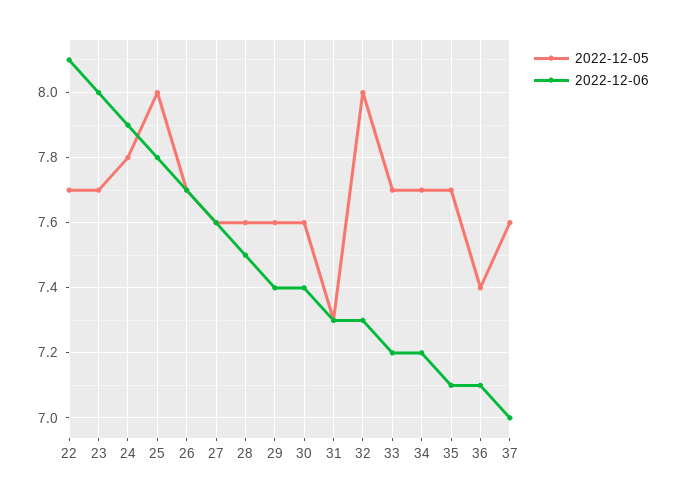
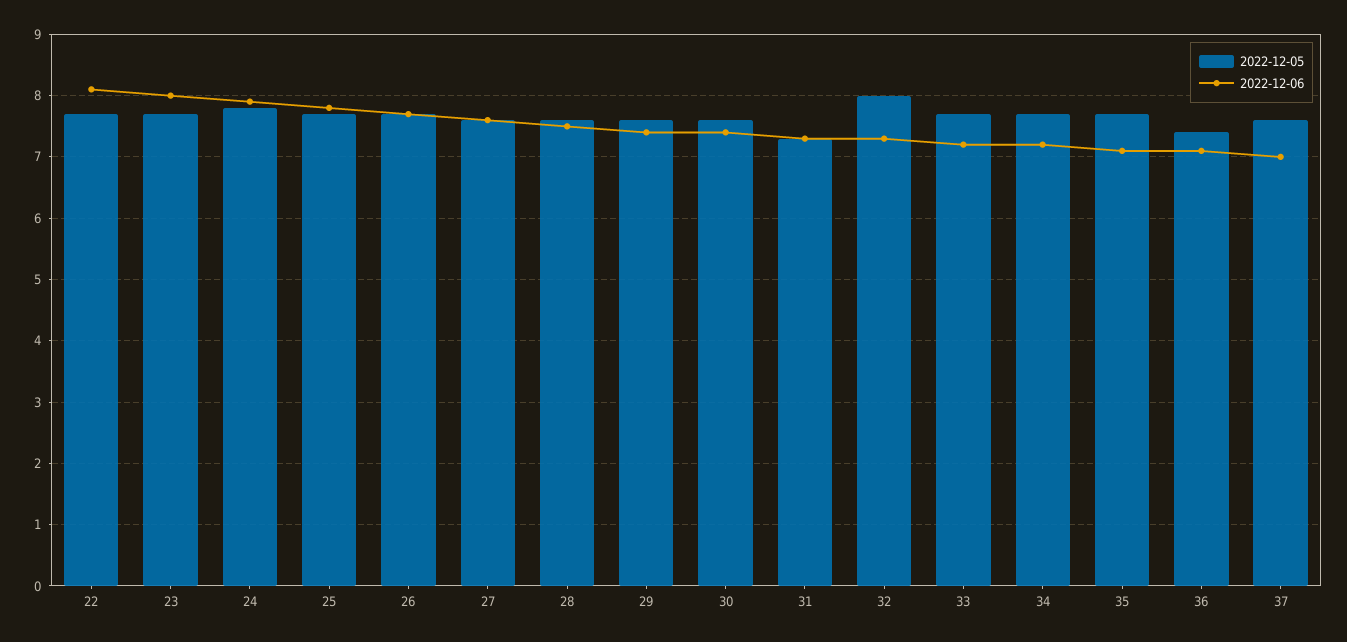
2022-12-05, 25: 8 -> 7.7

